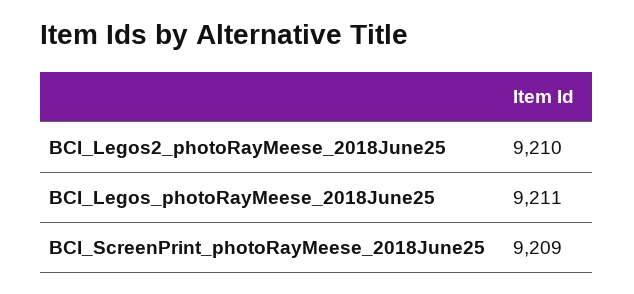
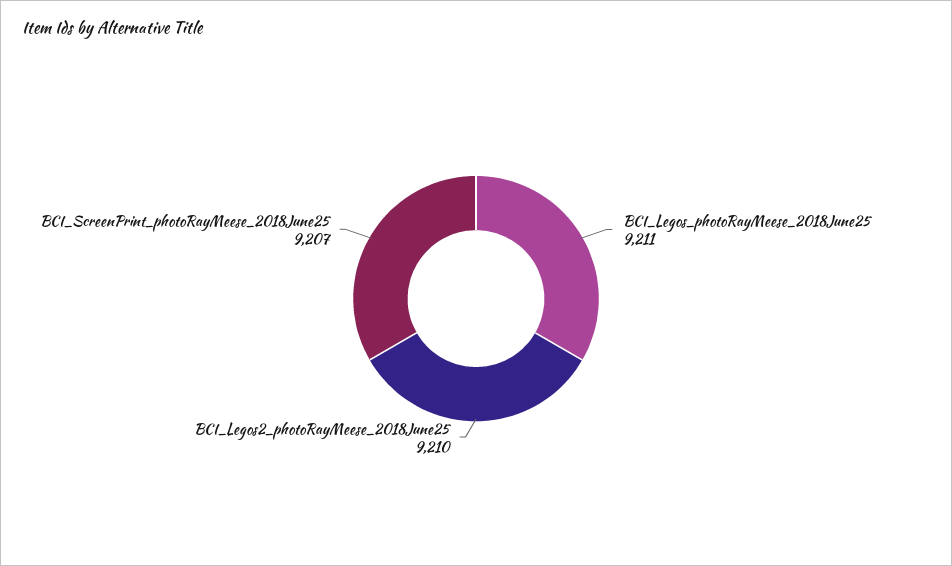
BCI_ScreenPrint_photoRayMeese_2018June25: 9209 -> 9207

